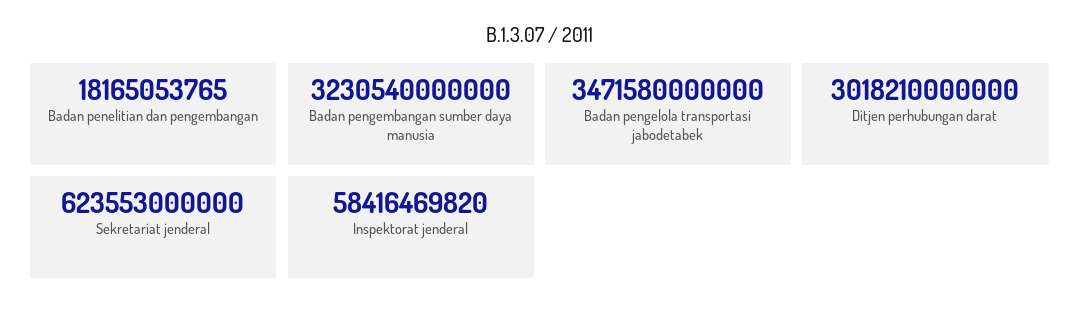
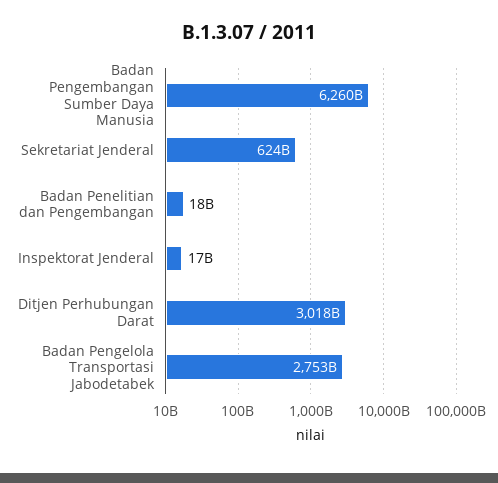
Badan pengembangan sumber daya manusia: 3230540000000 -> 6260000000000
Badan pengelola transportasi jabodetabek: 3471580000000 -> 2753000000000
Inspektorat jenderal: 58416469820 -> 17000000000

